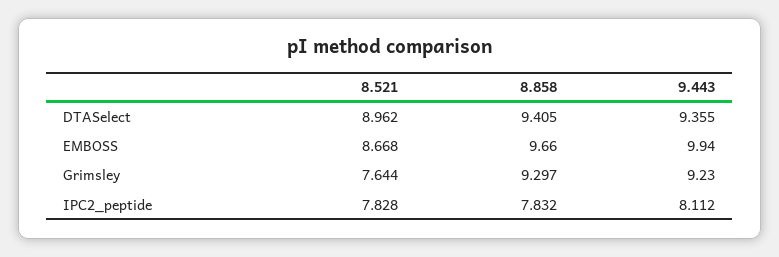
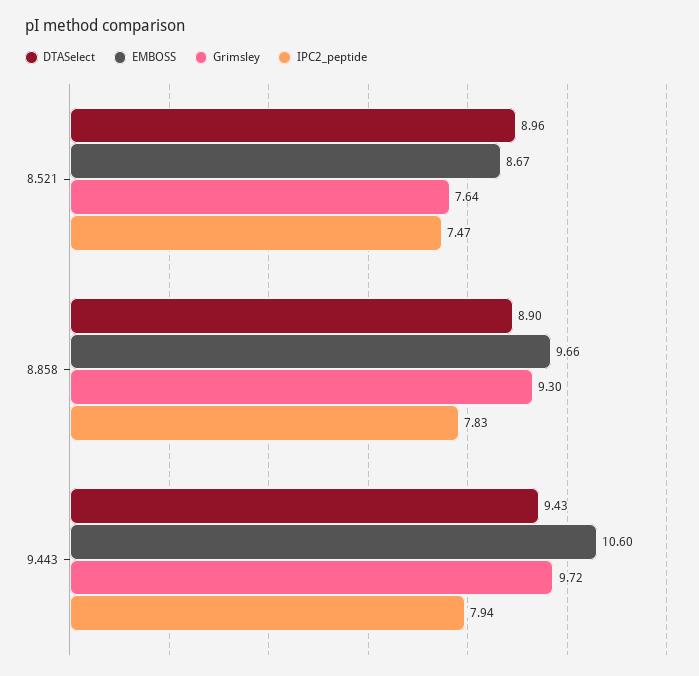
DTASelect, 8.858: 9.405 -> 8.9
DTASelect, 9.443: 9.355 -> 9.43
EMBOSS, 9.443: 9.94 -> 10.6
Grimsley, 9.443: 9.23 -> 9.72
IPC2_peptide, 8.521: 7.828 -> 7.47
IPC2_peptide, 9.443: 8.112 -> 7.94

